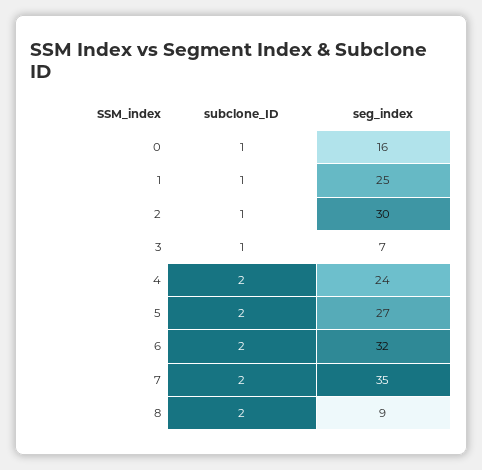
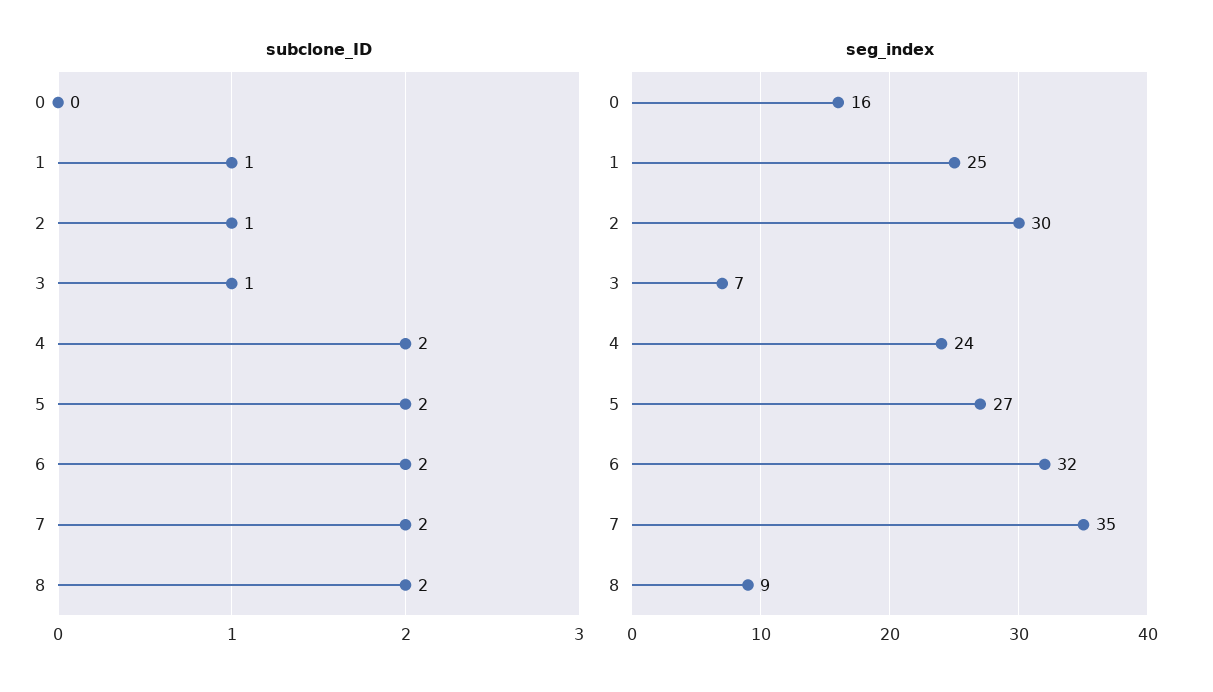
subclone_ID, 0: 1 -> 0

